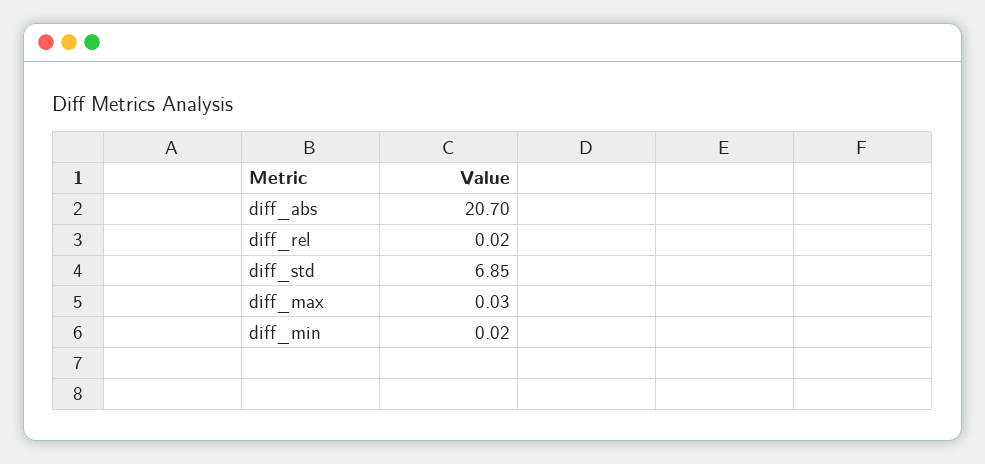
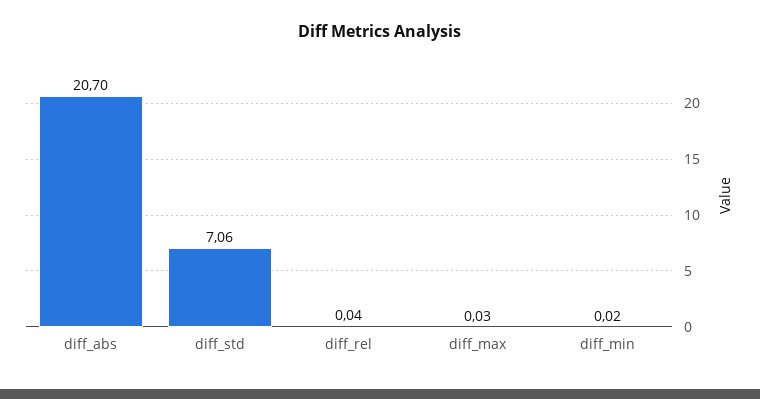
diff_rel: 0.02 -> 0.04
diff_std: 6.85 -> 7.06

